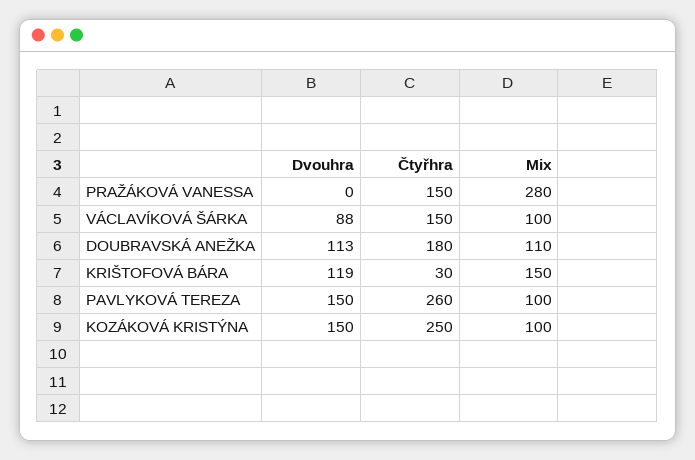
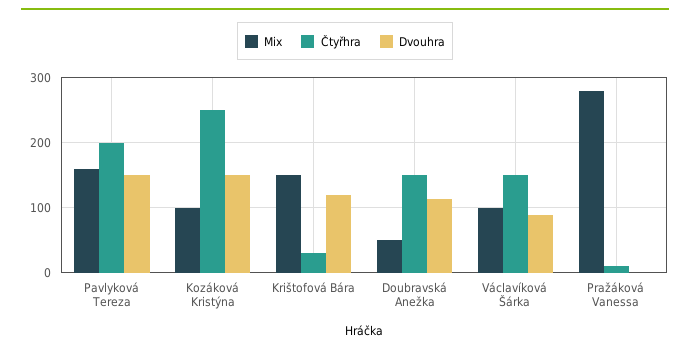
Čtyřhra, PRAŽÁKOVÁ VANESSA: 150 -> 10
Čtyřhra, DOUBRAVSKÁ ANEŽKA: 180 -> 150
Mix, DOUBRAVSKÁ ANEŽKA: 110 -> 50
Čtyřhra, PAVLYKOVÁ TEREZA: 260 -> 200
Mix, PAVLYKOVÁ TEREZA: 100 -> 160

